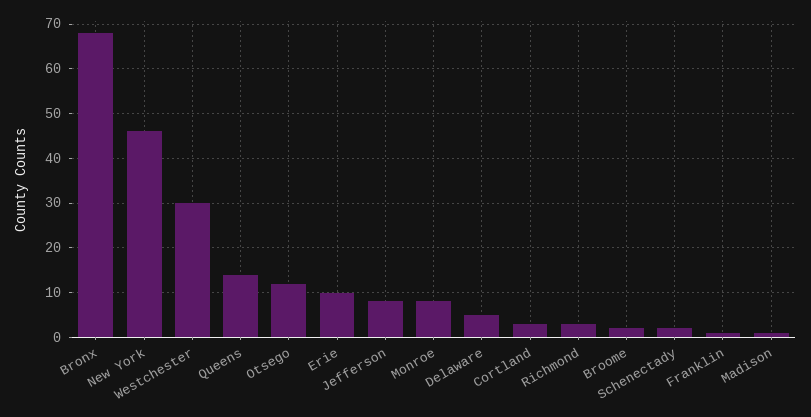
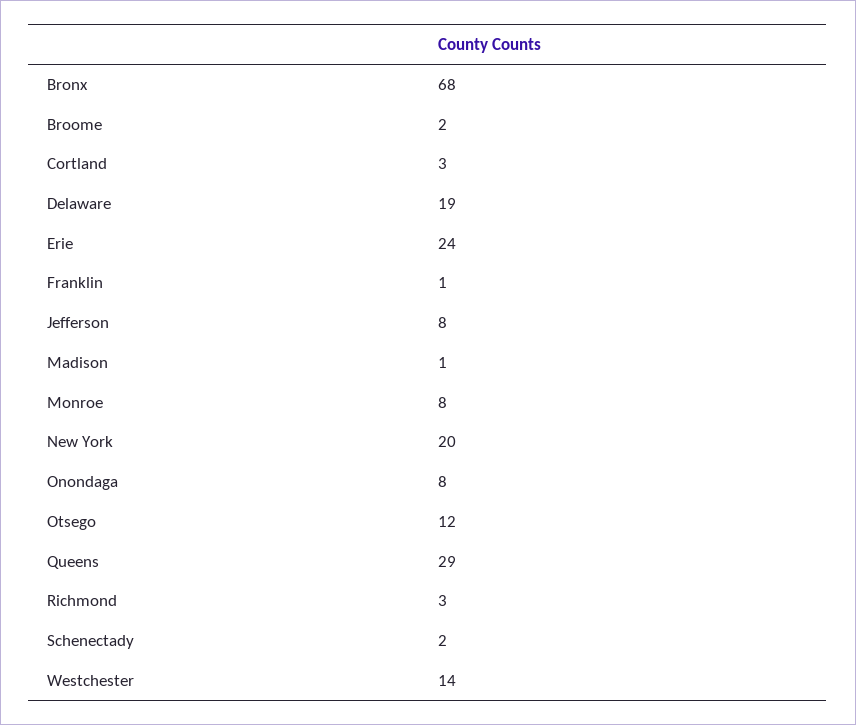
New York: 45 -> 20
Westchester: 30 -> 14
Queens: 15 -> 29
Erie: 10 -> 24
Delaware: 5 -> 19
Onondaga: none -> 8

